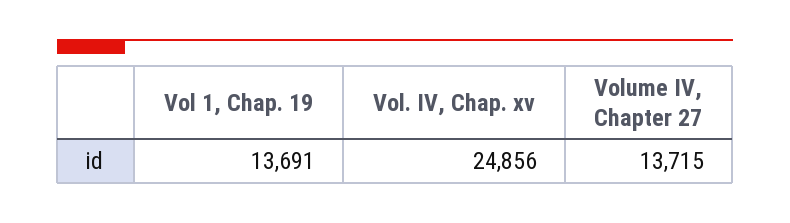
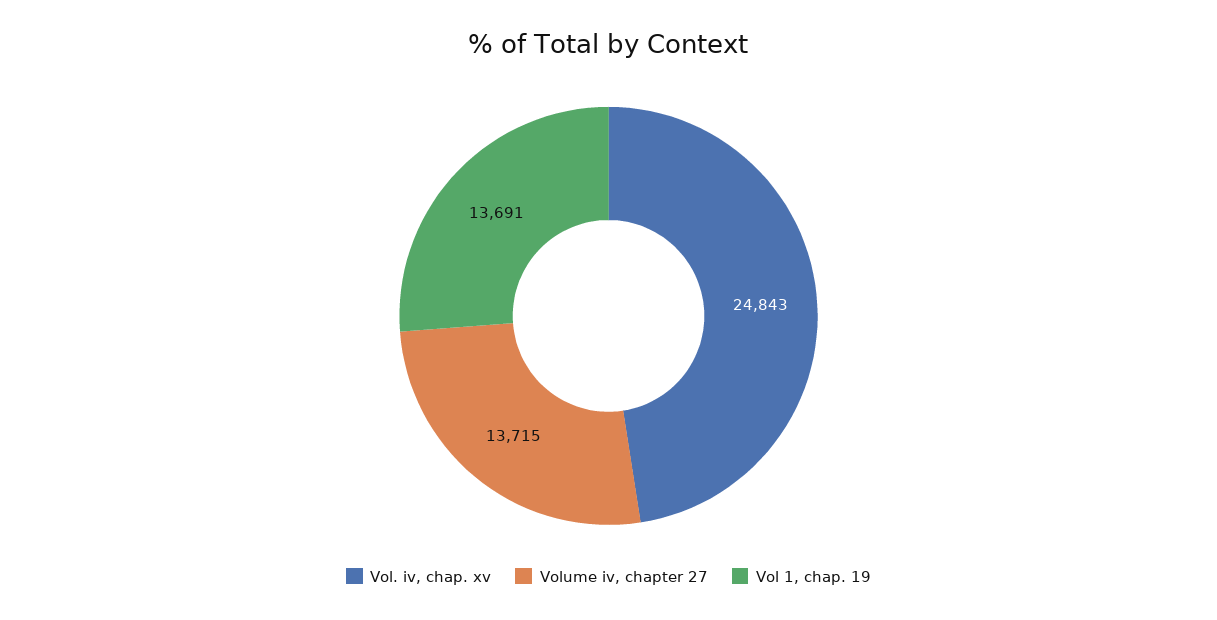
Vol. IV, Chap. xv: 24856 -> 24843

